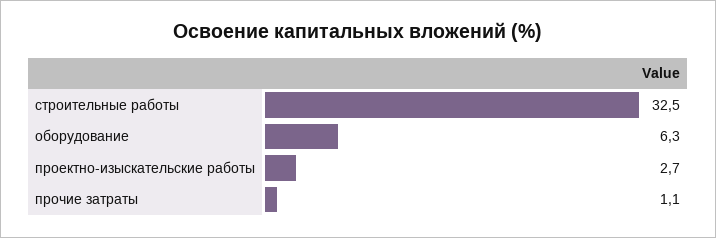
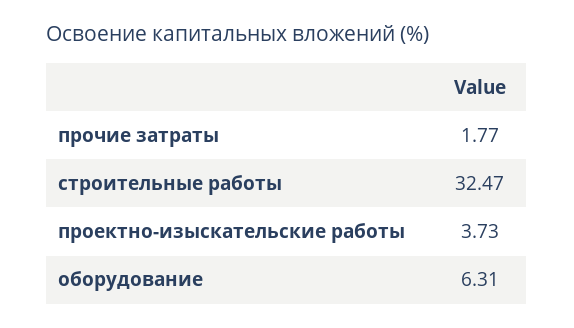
проектно-изыскательские работы: 2.7 -> 3.73
прочие затраты: 1.1 -> 1.77

